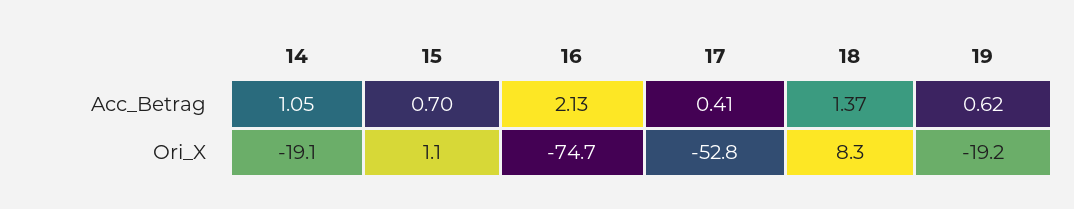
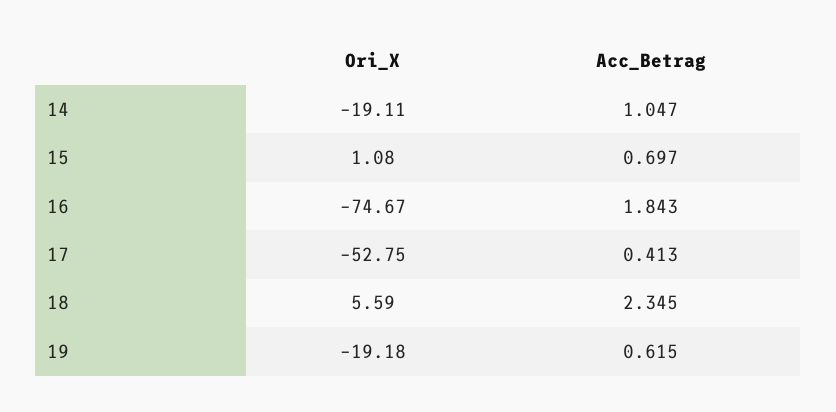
16, Acc_Betrag: 2.13 -> 1.843
18, Acc_Betrag: 1.37 -> 2.345
18, Ori_X: 8.3 -> 5.59

